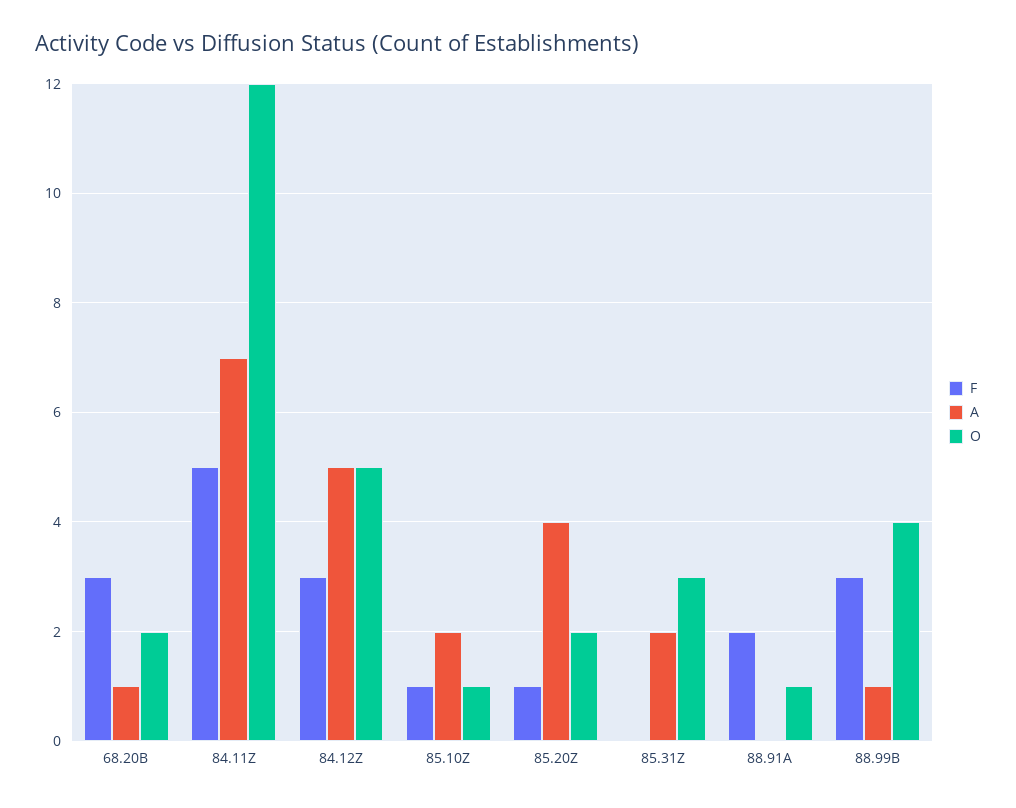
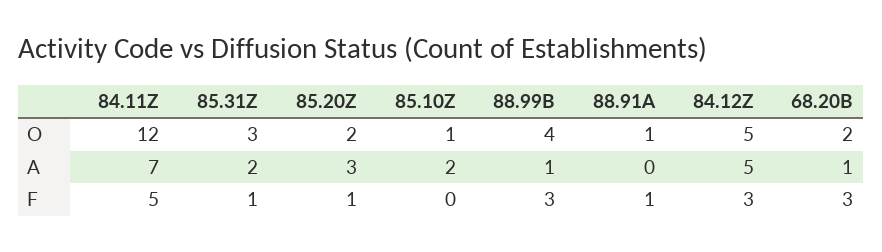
F, 85.10Z: 1 -> 0
A, 85.20Z: 4 -> 3
F, 85.31Z: 0 -> 1
F, 88.91A: 2 -> 1

